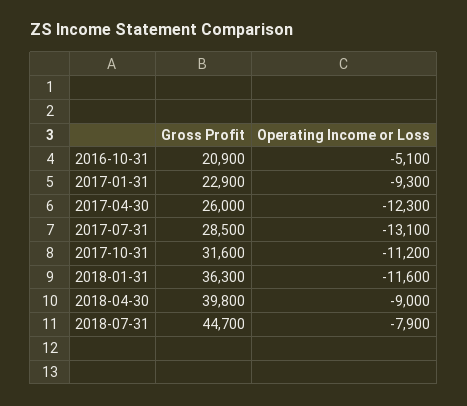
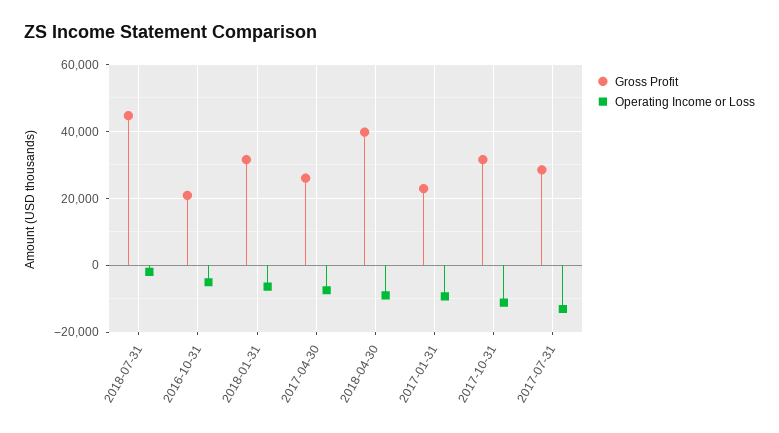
Operating Income or Loss, 2017-04-30: -12300 -> -8000
Gross Profit, 2018-01-31: 36300 -> 32000
Operating Income or Loss, 2018-01-31: -11600 -> -6000
Operating Income or Loss, 2018-07-31: -7900 -> -2000

